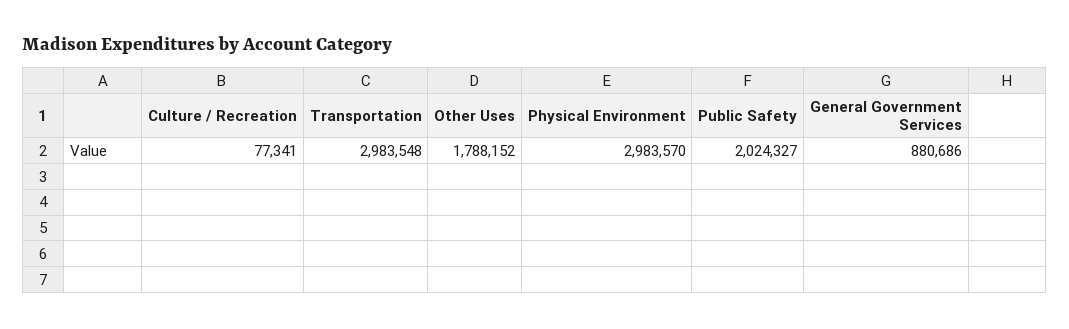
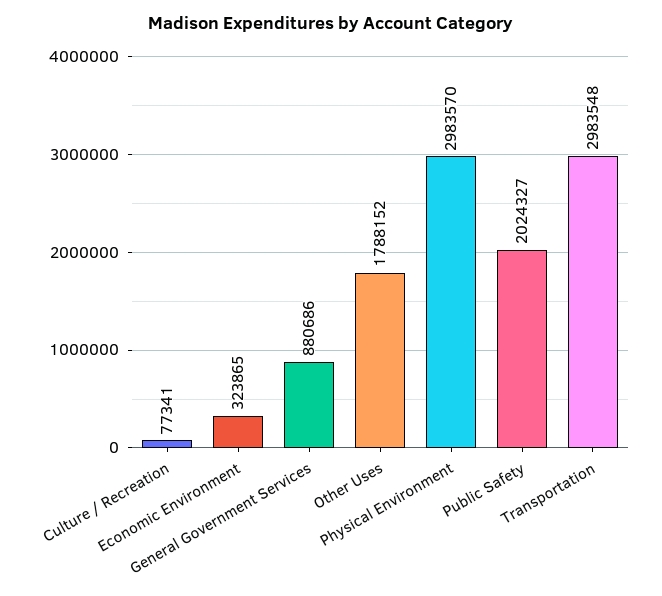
Economic Environment: none -> 323865

